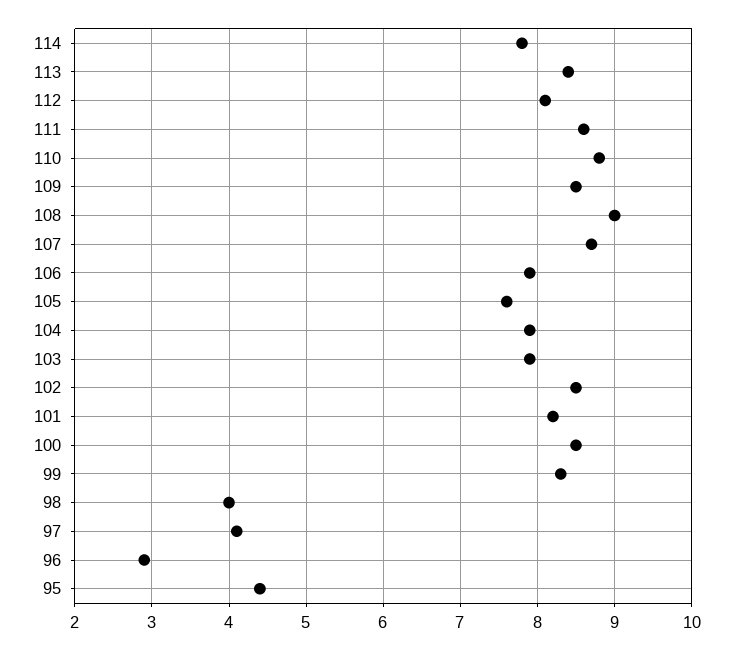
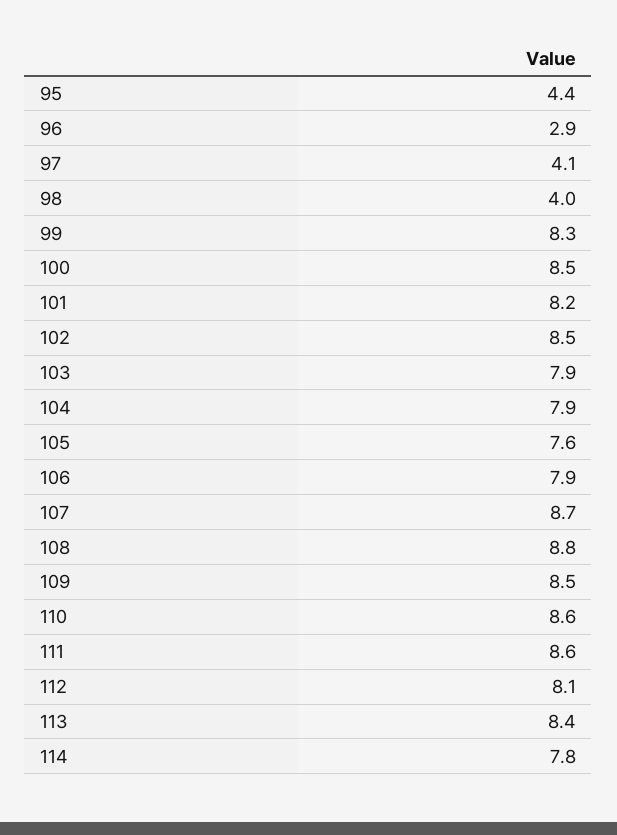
110: 8.8 -> 8.6
108: 9 -> 8.8

